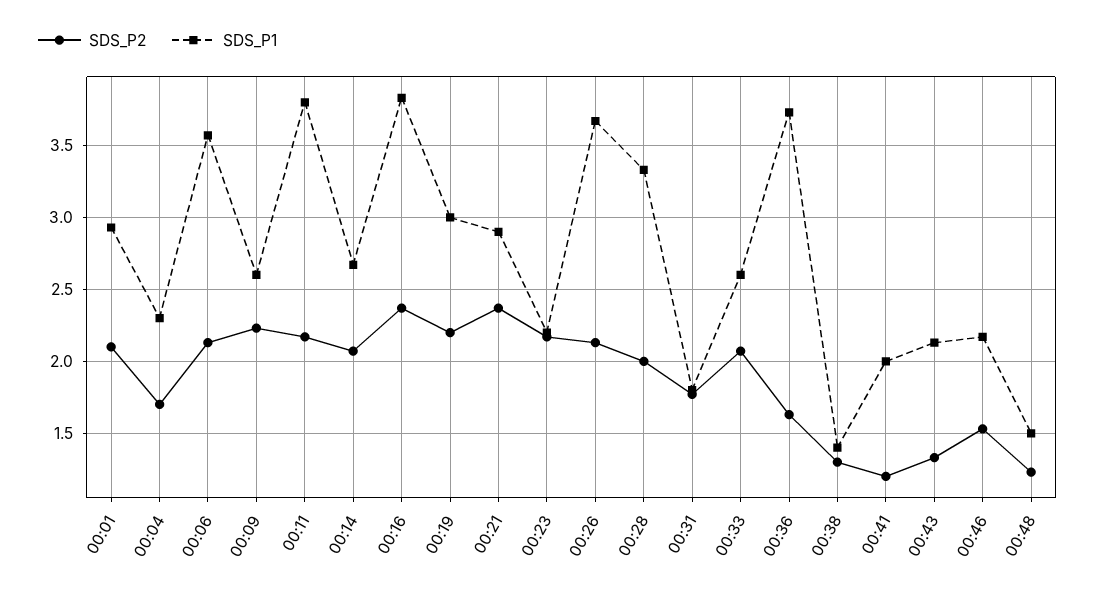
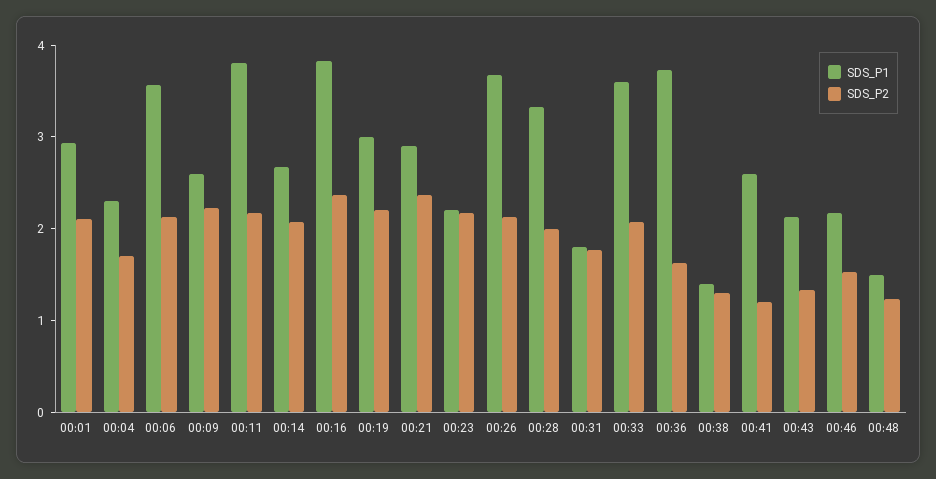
SDS_P1, 00:33: 2.6 -> 3.6
SDS_P1, 00:41: 2 -> 2.6

